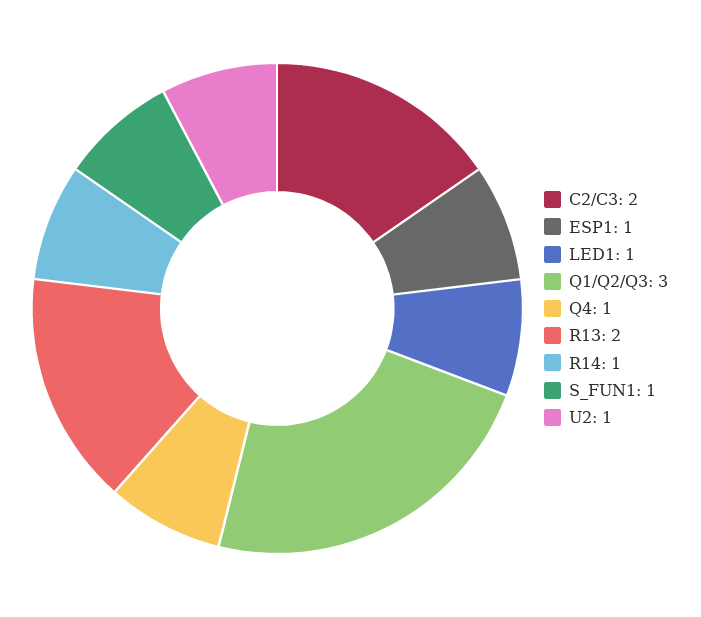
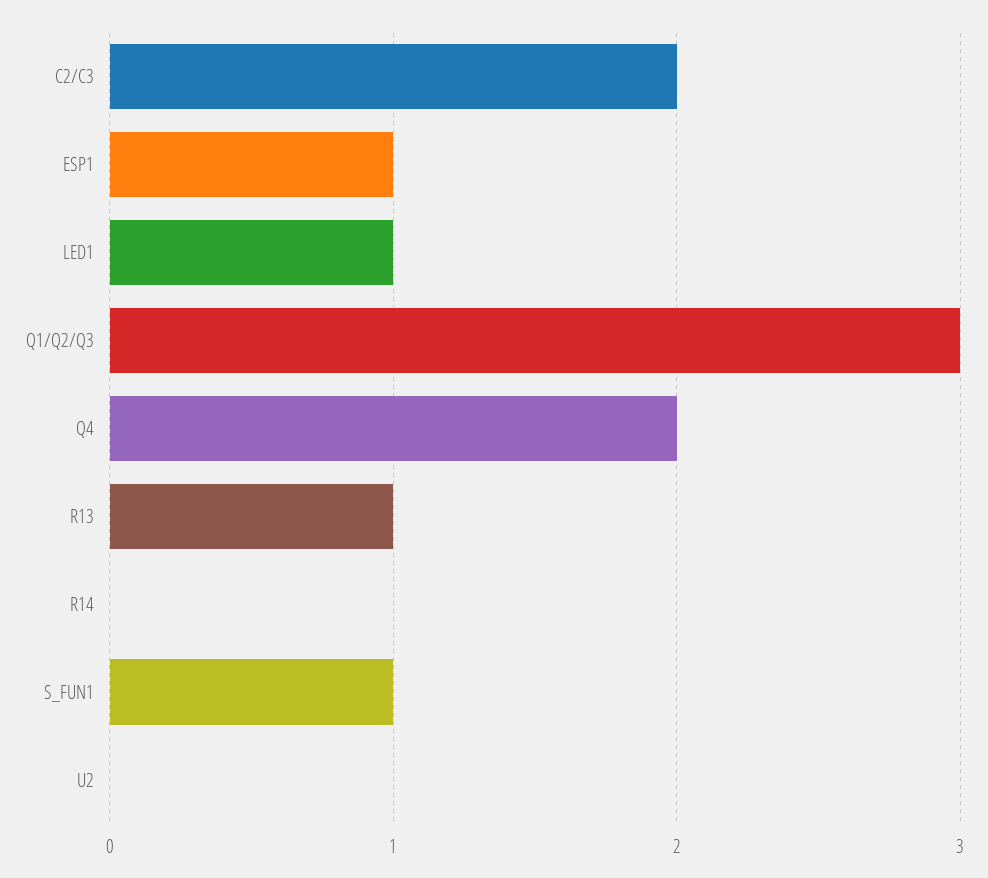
Q4: 1 -> 2
R13: 2 -> 1
R14: 1 -> 0
U2: 1 -> 0

